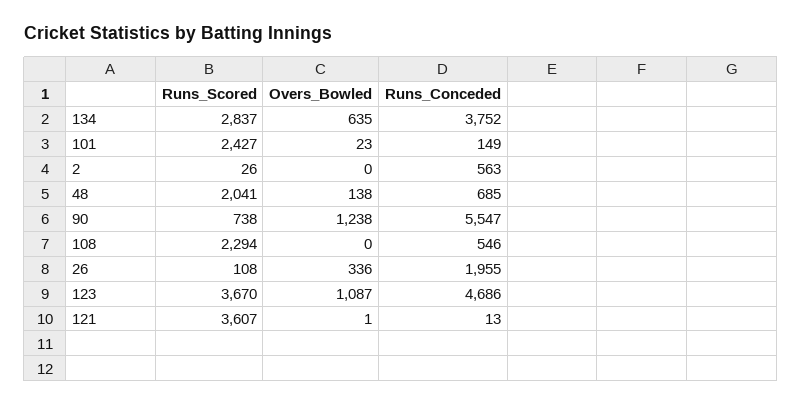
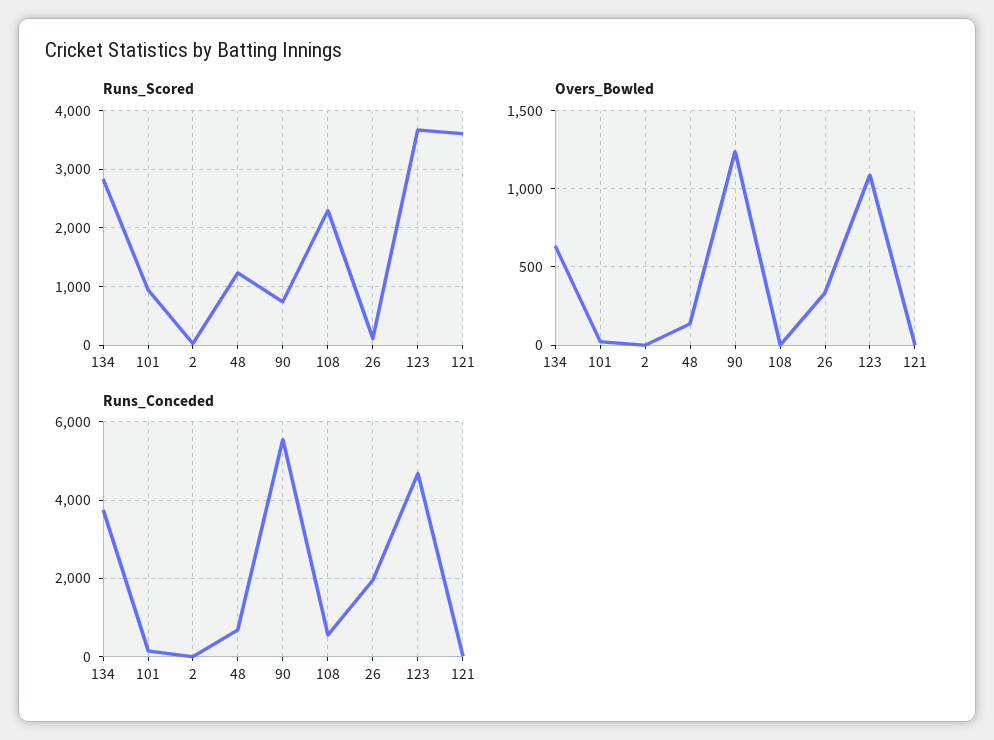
Runs_Scored, 101: 2427 -> 1000
Runs_Conceded, 2: 563 -> 0
Runs_Scored, 48: 2041 -> 1200

